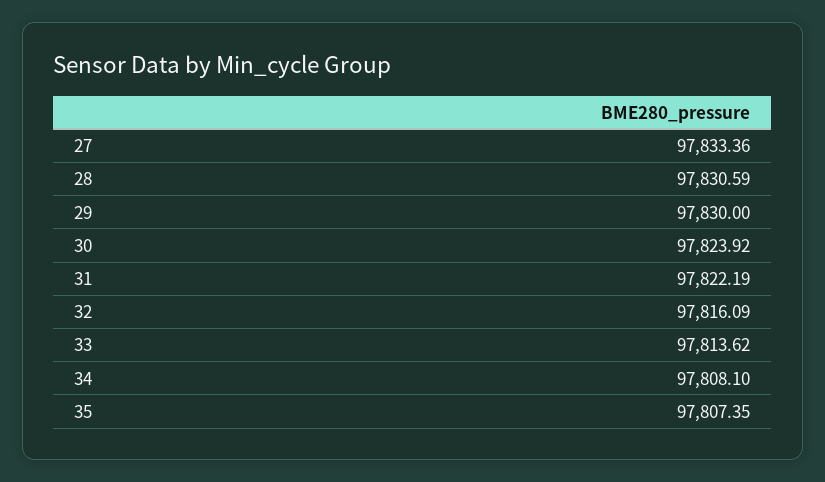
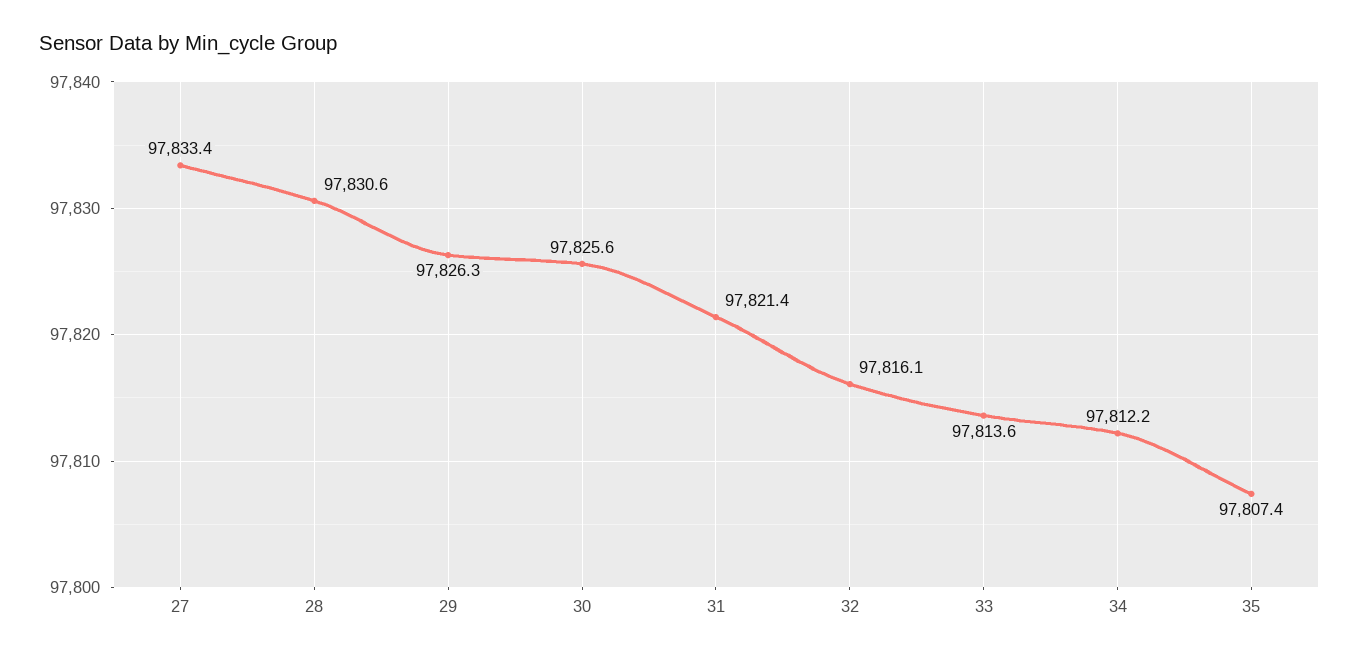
29: 97830 -> 97826.3
30: 97823.92 -> 97825.6
31: 97822.19 -> 97821.4
34: 97808.1 -> 97812.2

